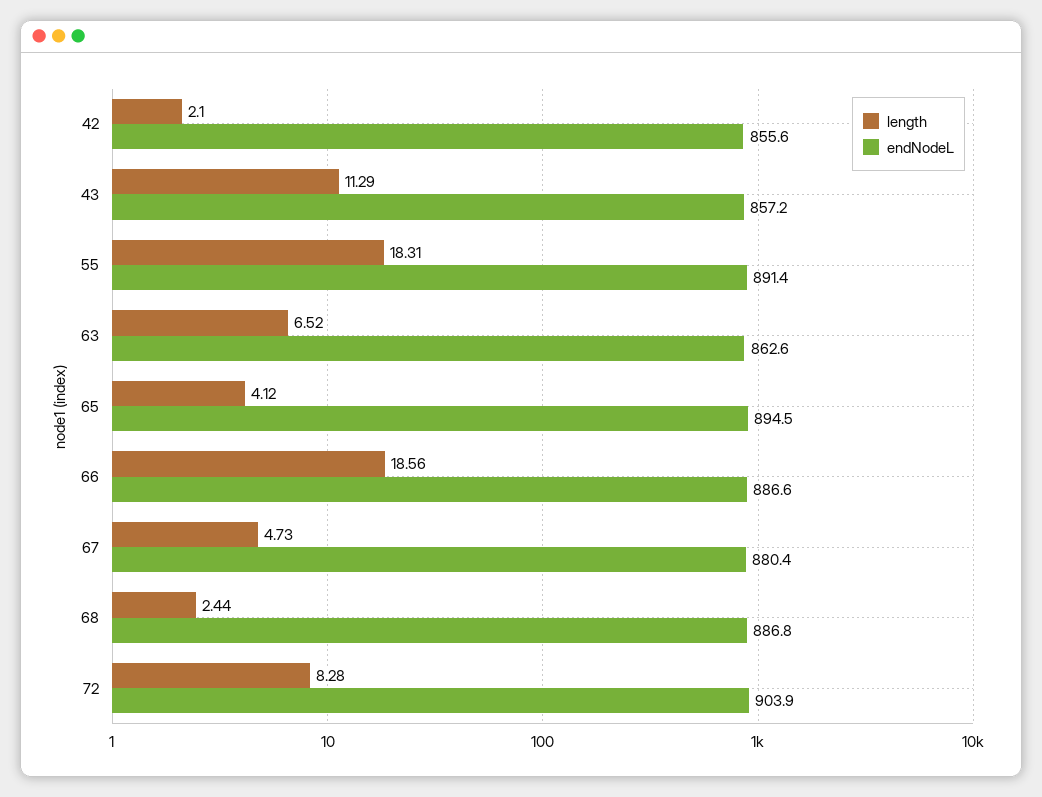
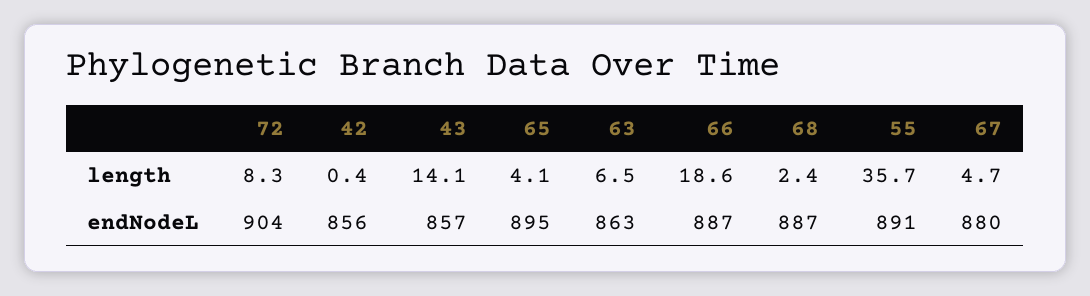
length, 42: 2.1 -> 0.4
length, 43: 11.29 -> 14.1
length, 55: 18.31 -> 35.7

